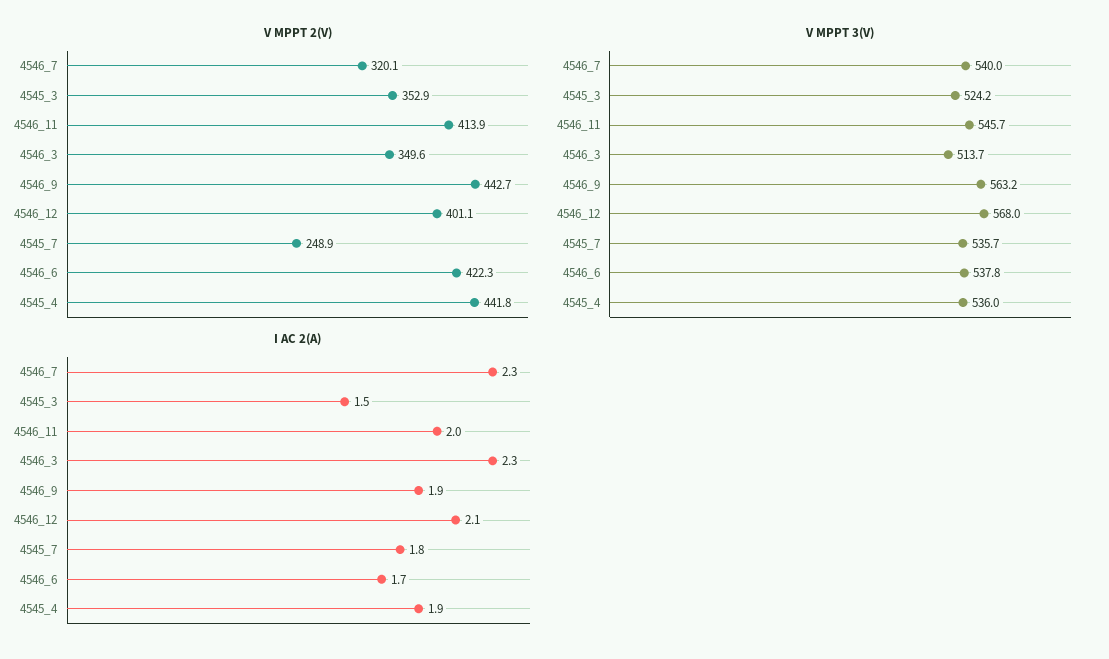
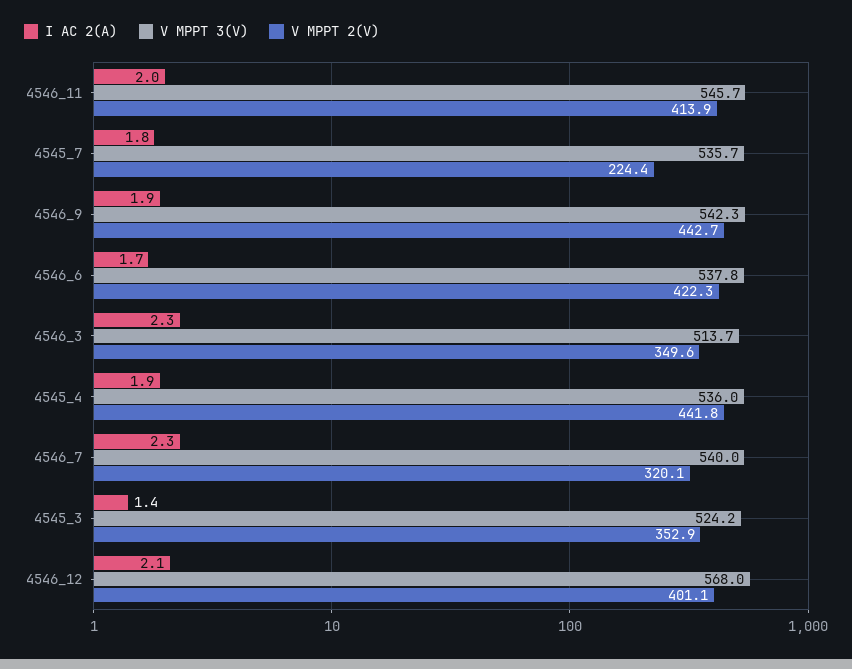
V MPPT 2(V), 4545_7: 248.9 -> 224.4
V MPPT 3(V), 4546_9: 563.2 -> 542.3
I AC 2(A), 4545_3: 1.5 -> 1.4

